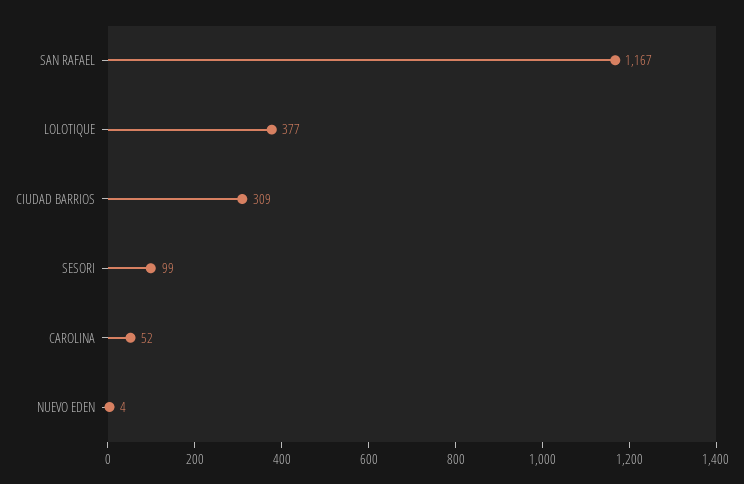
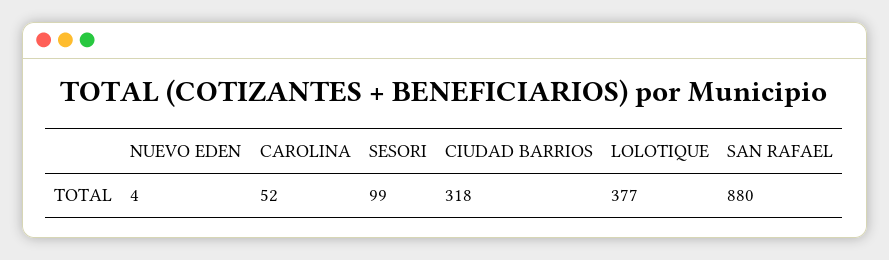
SAN RAFAEL: 1167 -> 880
CIUDAD BARRIOS: 309 -> 318

